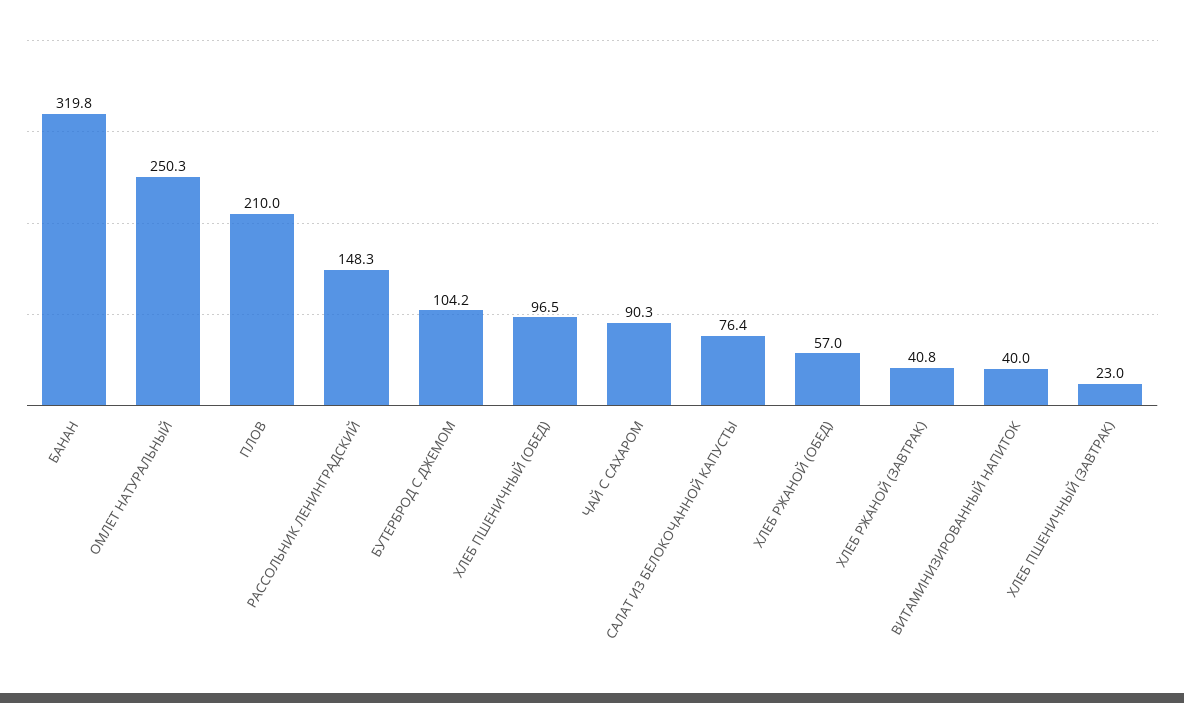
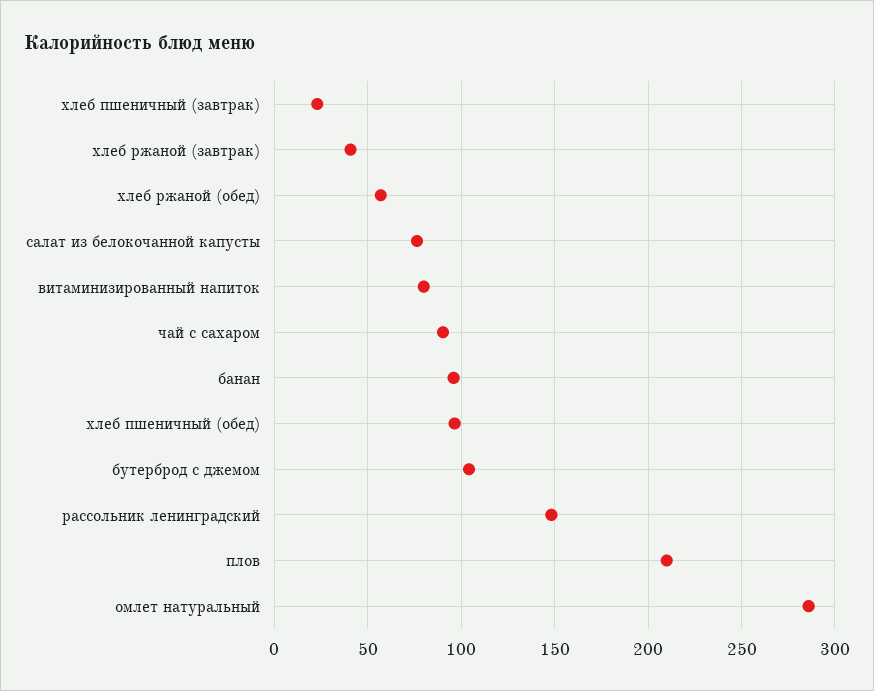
БАНАН: 319.8 -> 95
ОМЛЕТ НАТУРАЛЬНЫЙ: 250.3 -> 285
ВИТАМИНИЗИРОВАННЫЙ НАПИТОК: 40 -> 80

